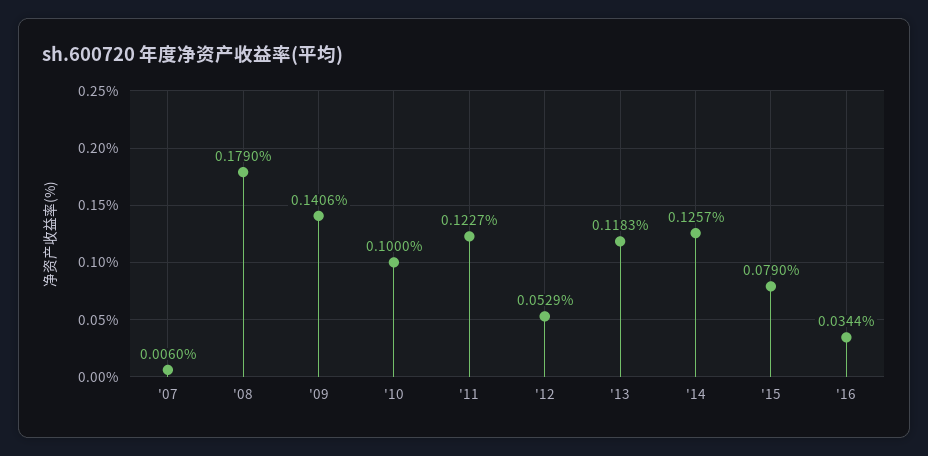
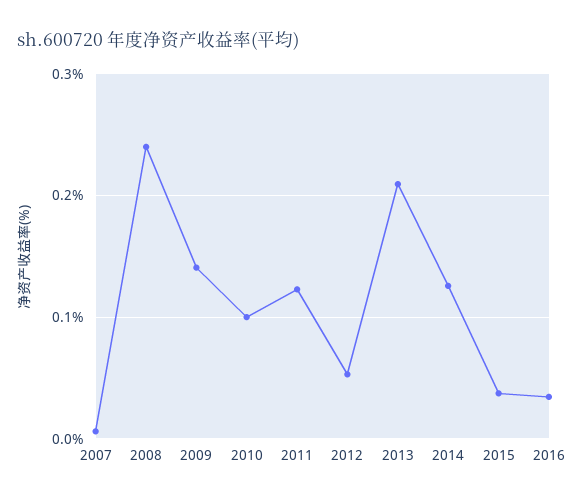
'08: 0.179 -> 0.24
'13: 0.1183 -> 0.21
'15: 0.079 -> 0.04

